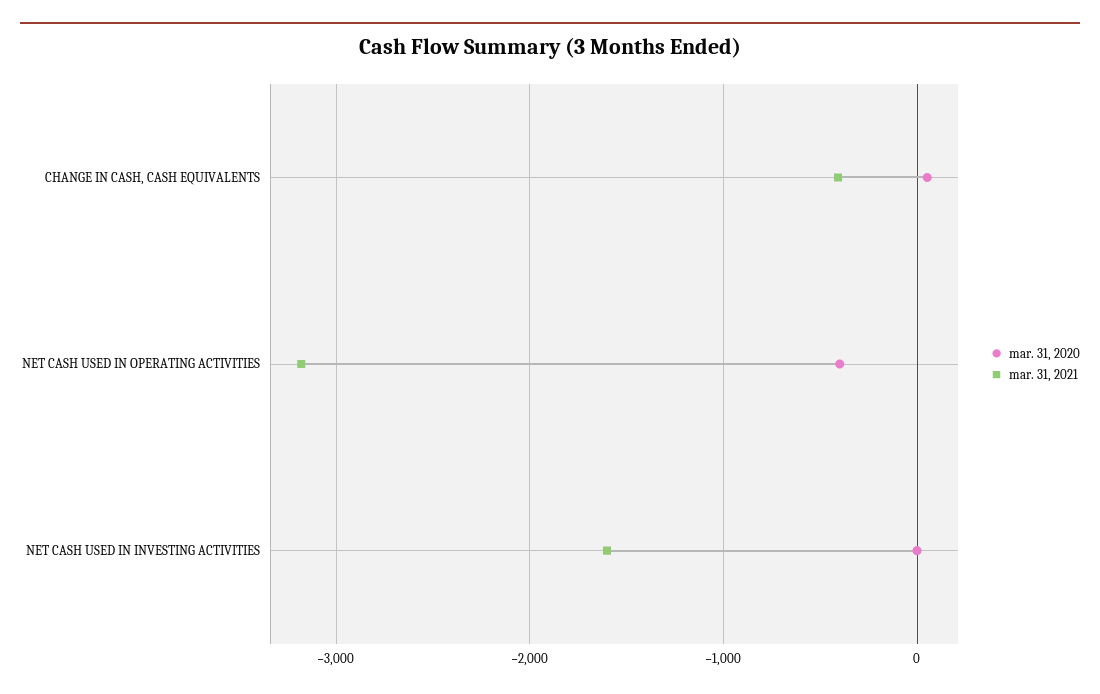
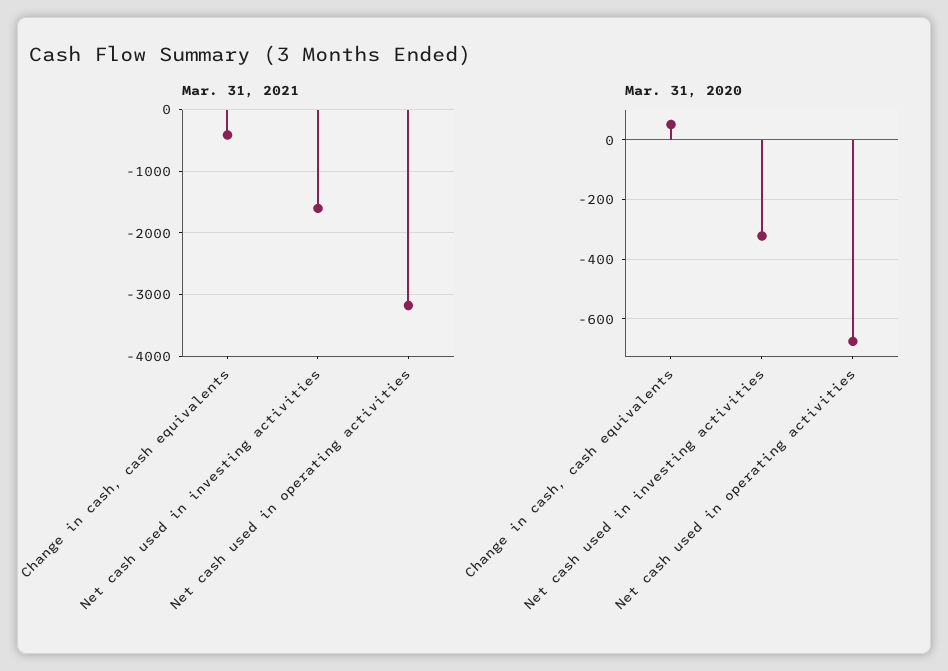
mar. 31, 2020, NET CASH USED IN OPERATING ACTIVITIES: -400 -> -675
mar. 31, 2020, NET CASH USED IN INVESTING ACTIVITIES: 0 -> -325

